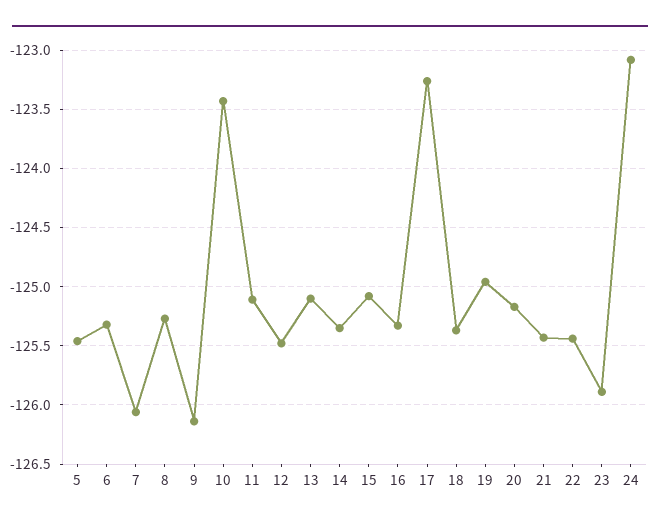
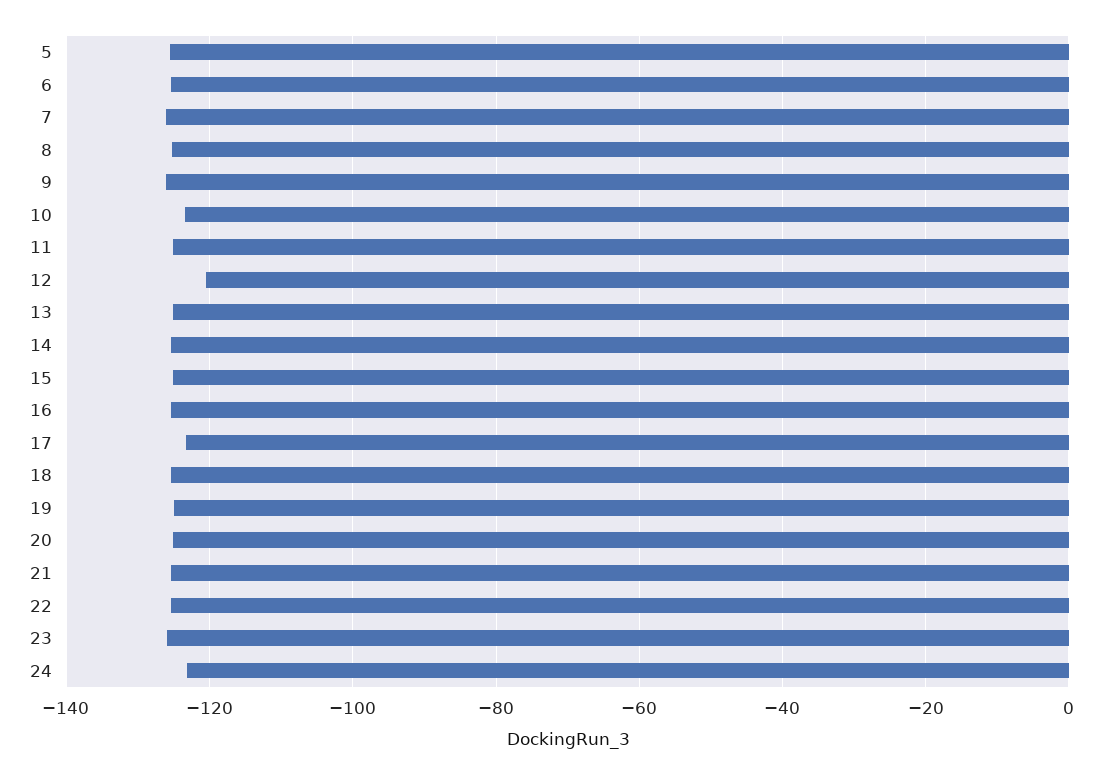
12: -125.5 -> -120

